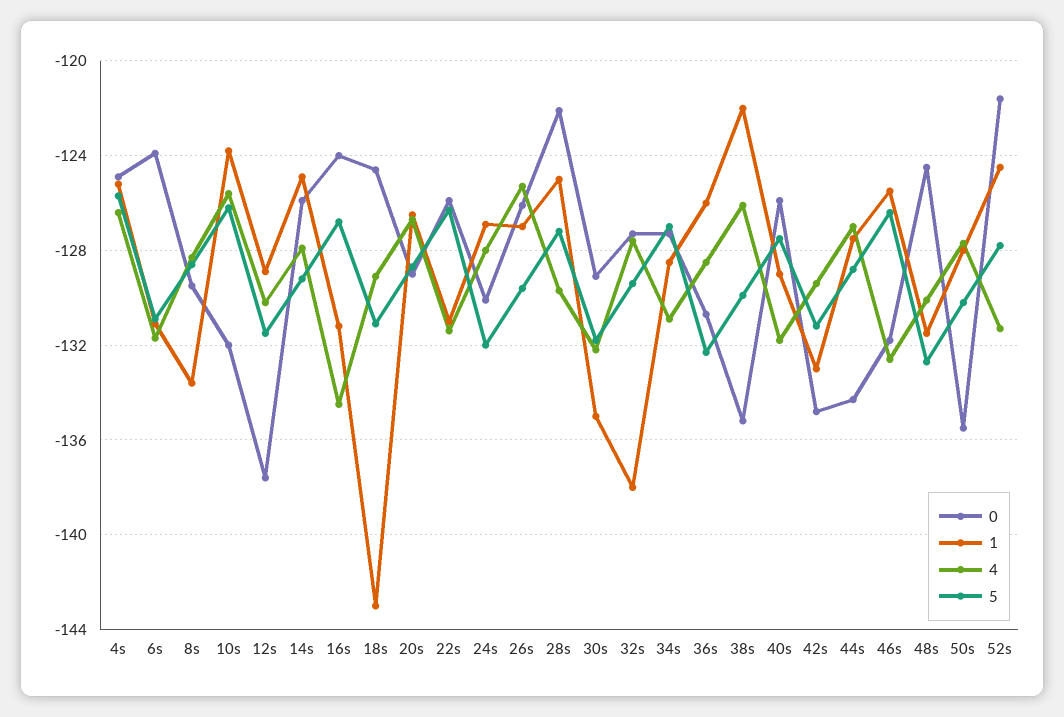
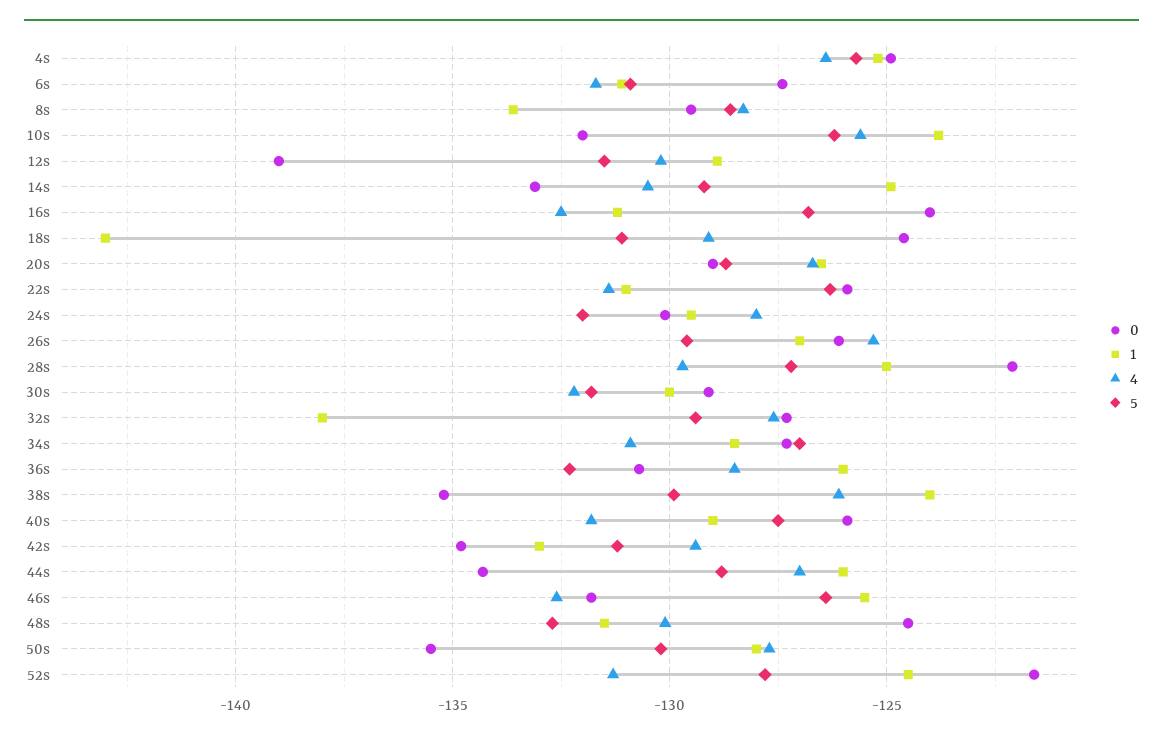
0, 6s: -124 -> -127.5
0, 12s: -137.5 -> -139
0, 14s: -126 -> -133
4, 14s: -128 -> -130.5
4, 16s: -134.5 -> -132.5
1, 24s: -127 -> -129.5
1, 30s: -135 -> -130
1, 38s: -122 -> -124
1, 44s: -127.5 -> -126

